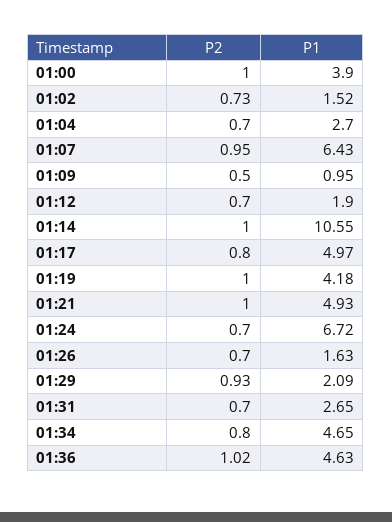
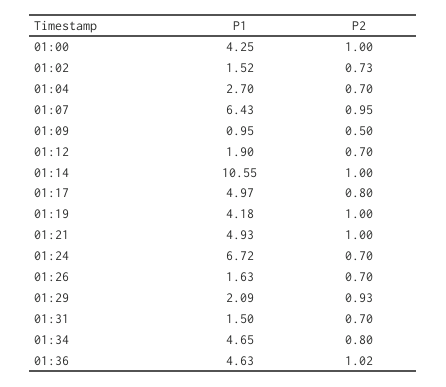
P1, 01:00: 3.9 -> 4.25
P1, 01:31: 2.65 -> 1.5

